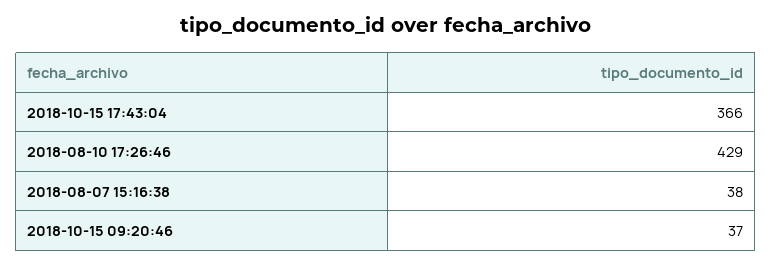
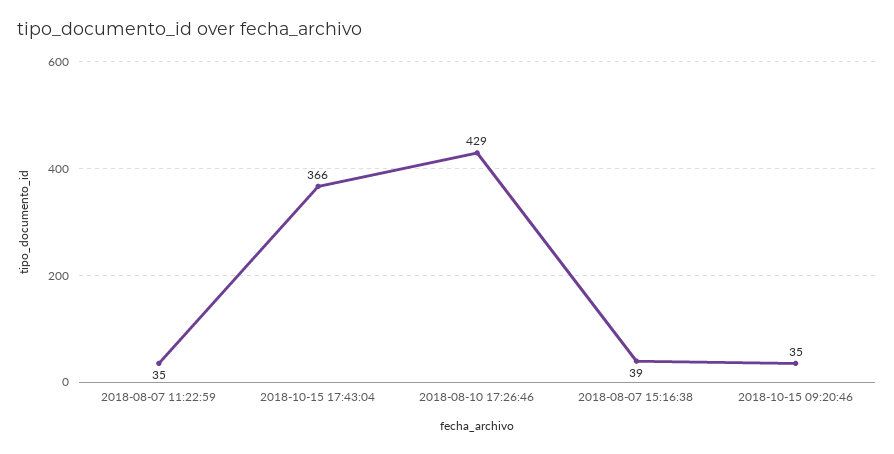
2018-08-07 15:16:38: 38 -> 39
2018-10-15 09:20:46: 37 -> 35
2018-08-07 11:22:59: none -> 35

